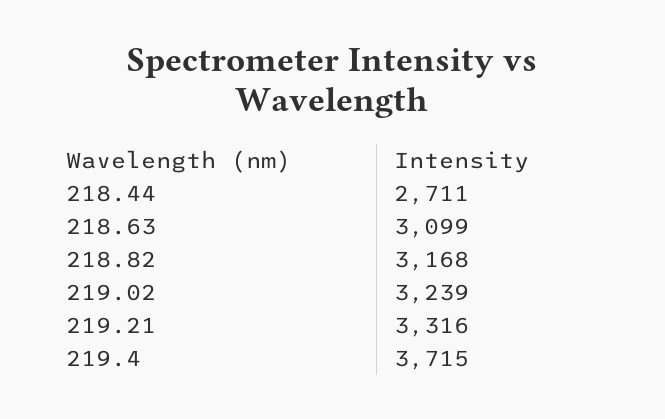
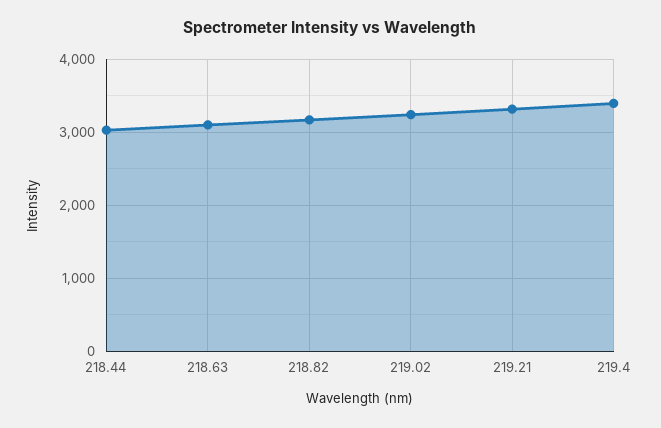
218.44: 2711 -> 3000
219.4: 3715 -> 3400

